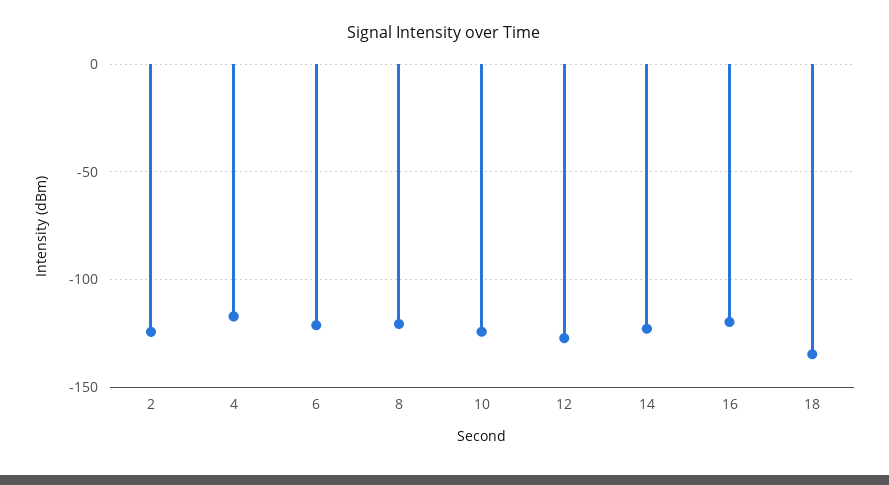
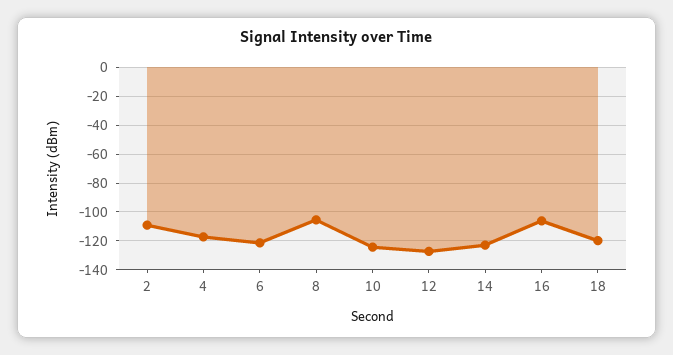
2: -125 -> -110
8: -120 -> -105
16: -120 -> -105
18: -135 -> -120

